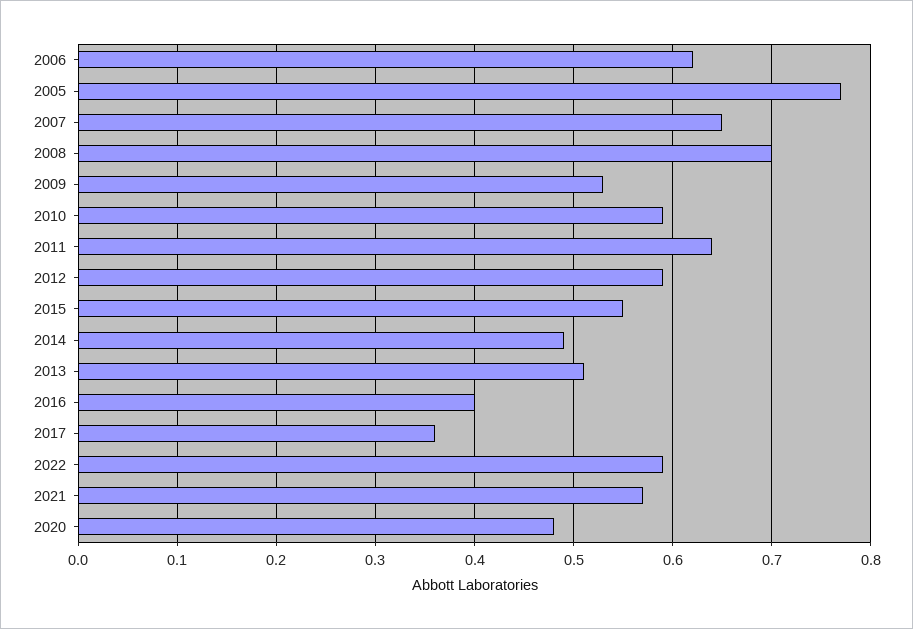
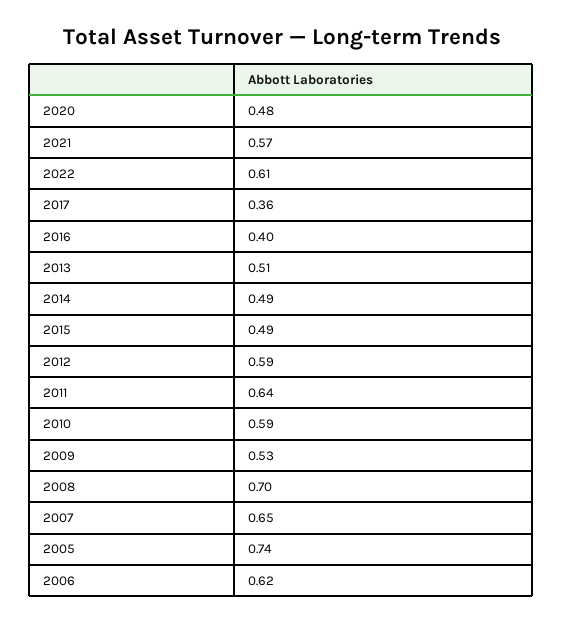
2005: 0.77 -> 0.74
2015: 0.55 -> 0.49
2022: 0.59 -> 0.61

